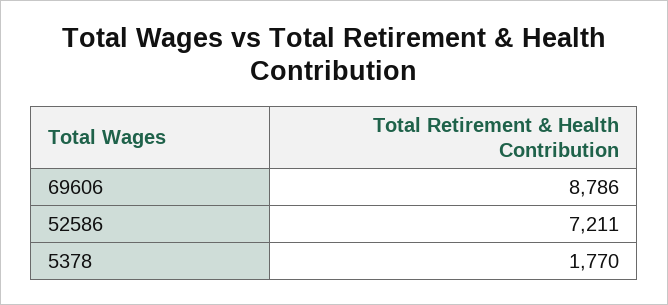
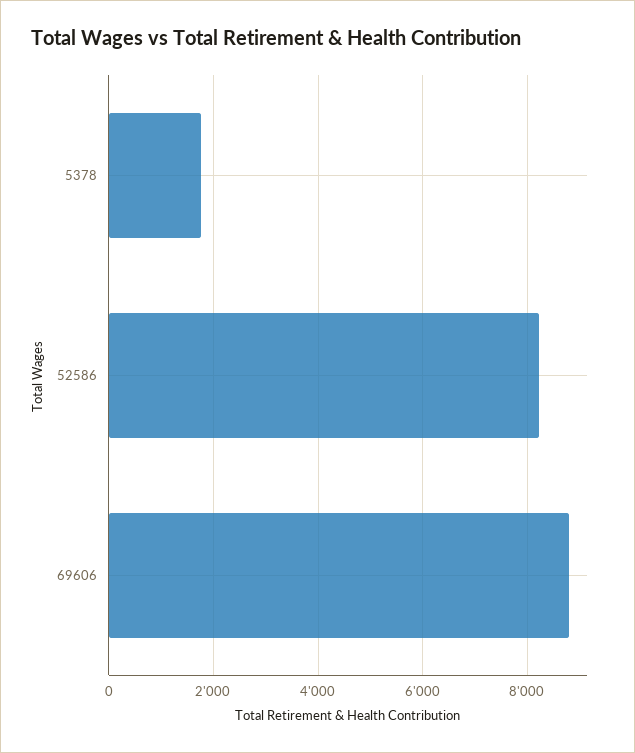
52586: 7211 -> 8200

